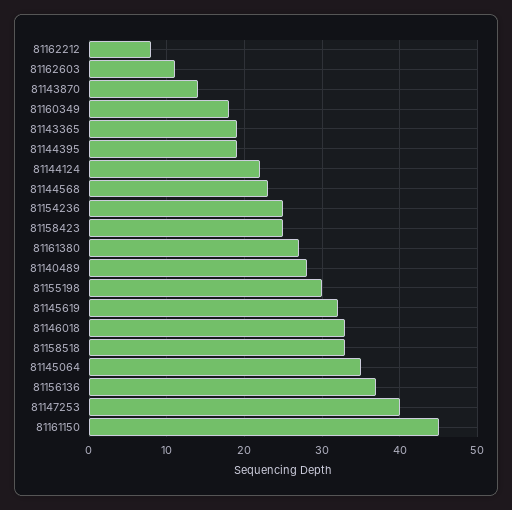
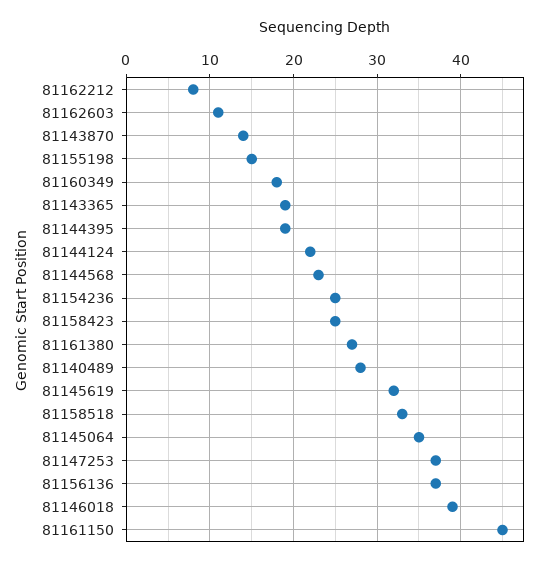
81155198: 30 -> 15
81146018: 33 -> 39
81147253: 40 -> 37

